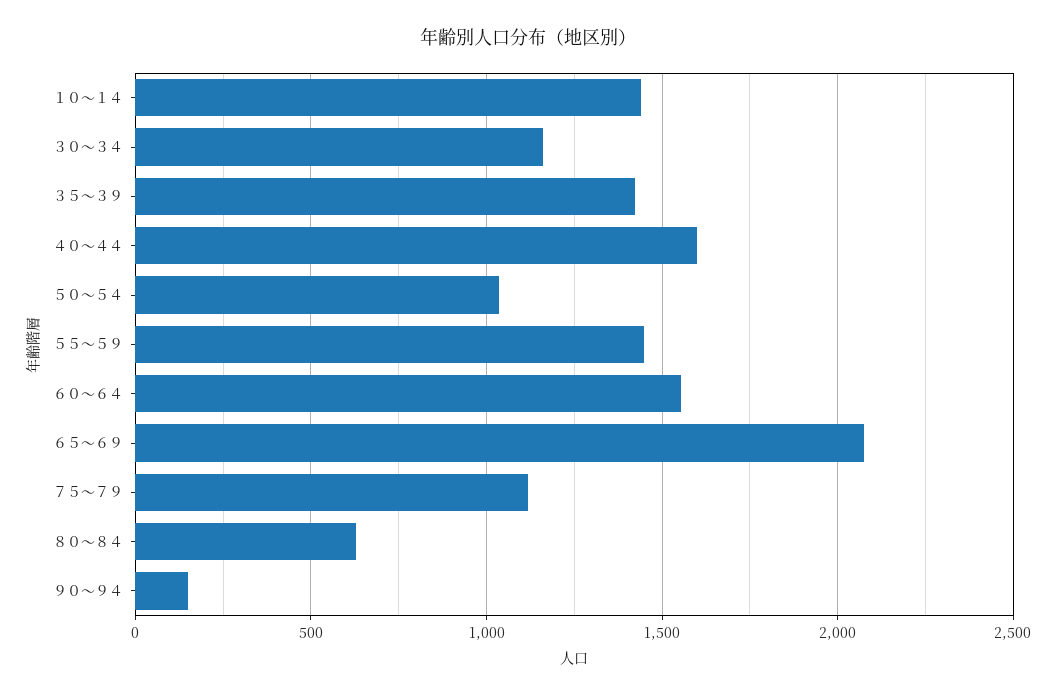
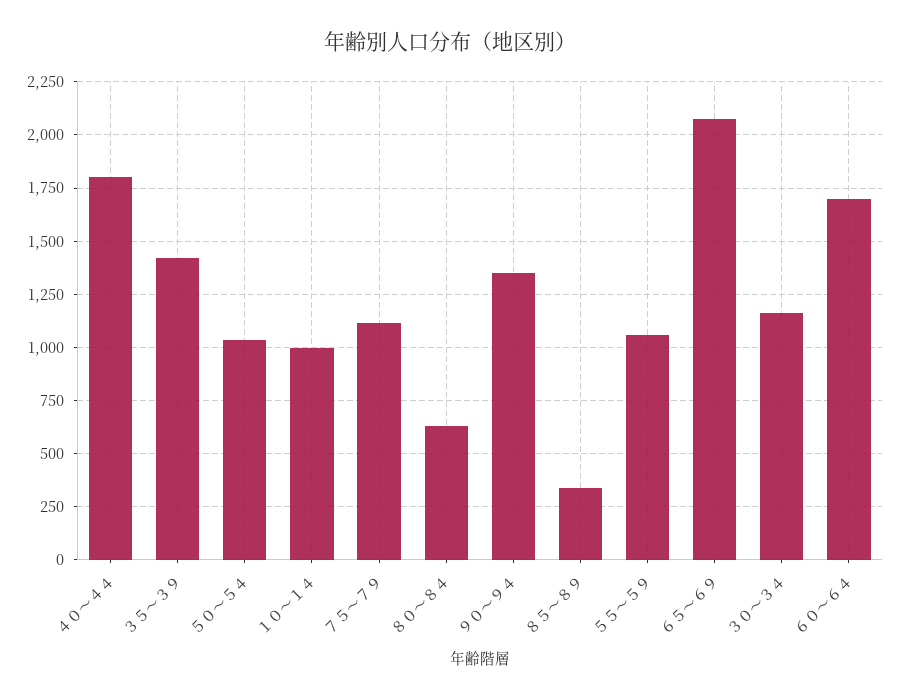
１０～１４: 1450 -> 1000
４０～４４: 1600 -> 1800
５５～５９: 1450 -> 1050
６０～６４: 1550 -> 1700
９０～９４: 150 -> 1350
８５～８９: none -> 350

